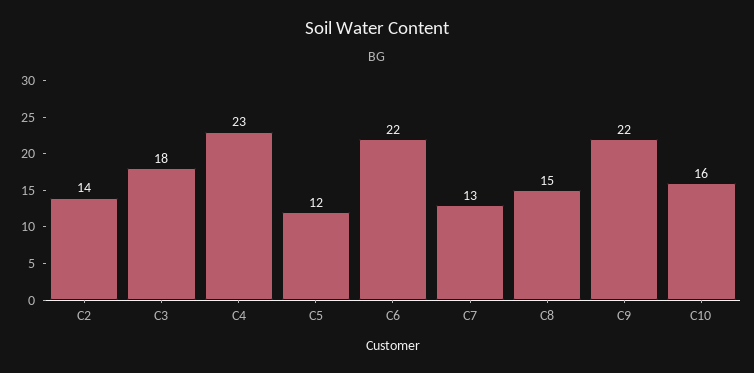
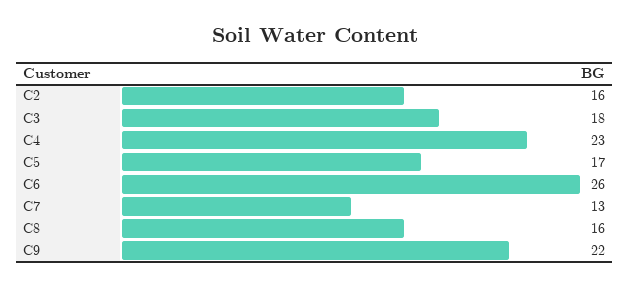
C2: 14 -> 16
C5: 12 -> 17
C6: 22 -> 26
C8: 15 -> 16
C10: 16 -> none

